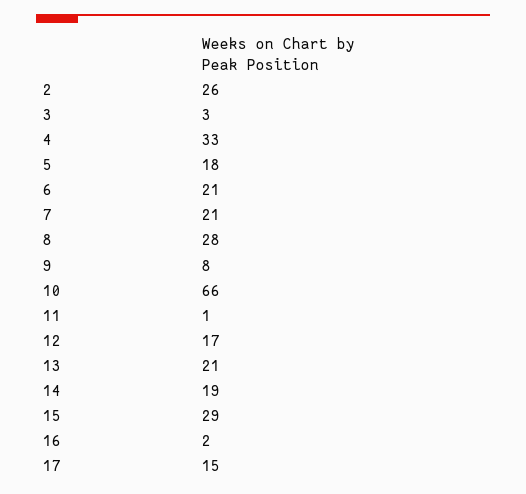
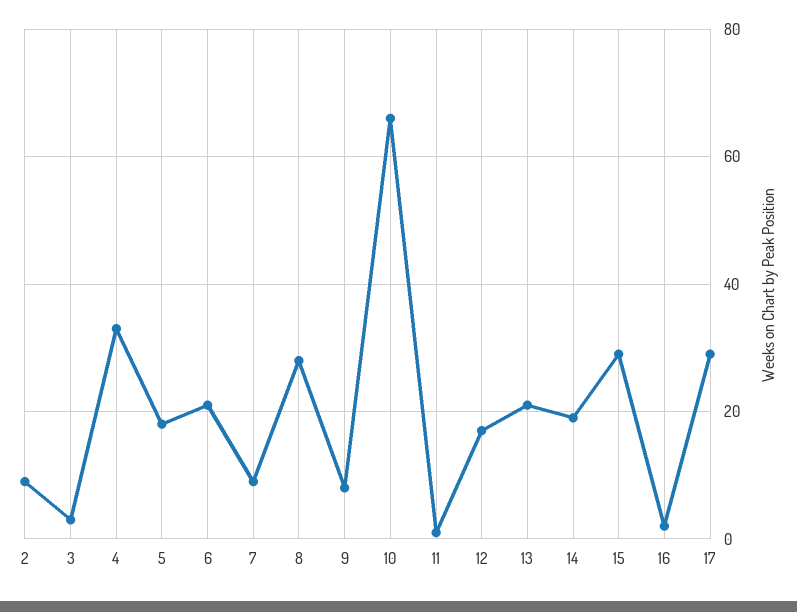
2: 26 -> 10
7: 21 -> 10
17: 15 -> 30

